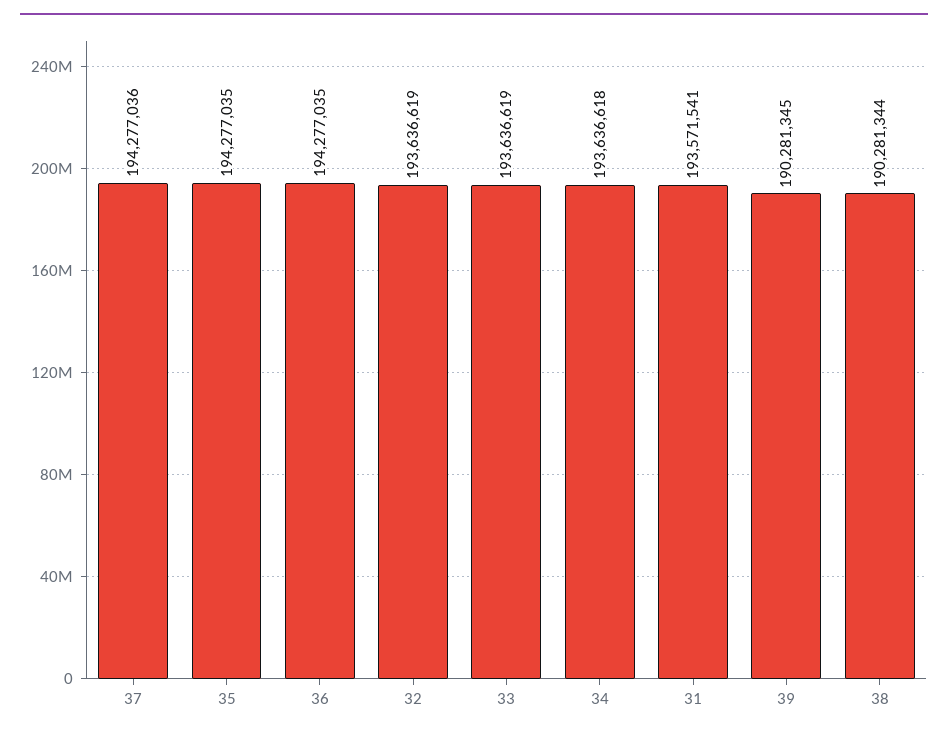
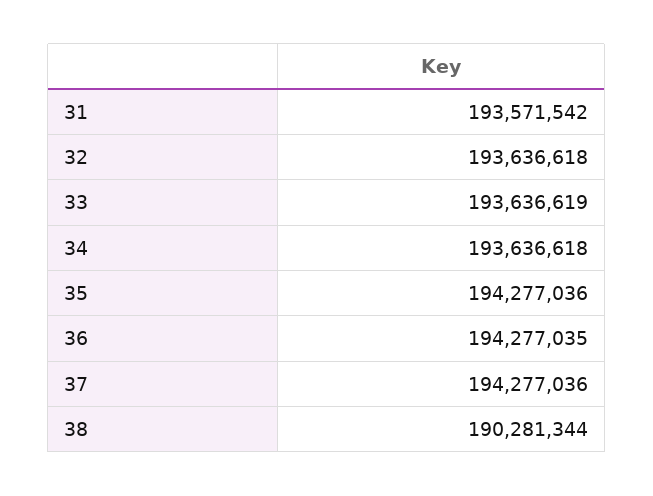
35: 194277035 -> 194277036
32: 193636619 -> 193636618
31: 193571541 -> 193571542
39: 190281345 -> none

